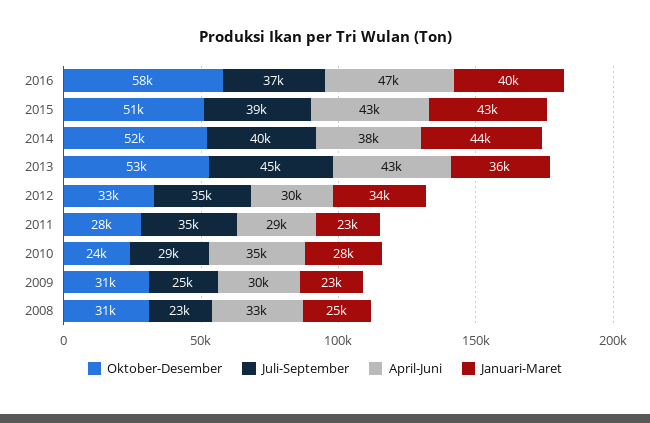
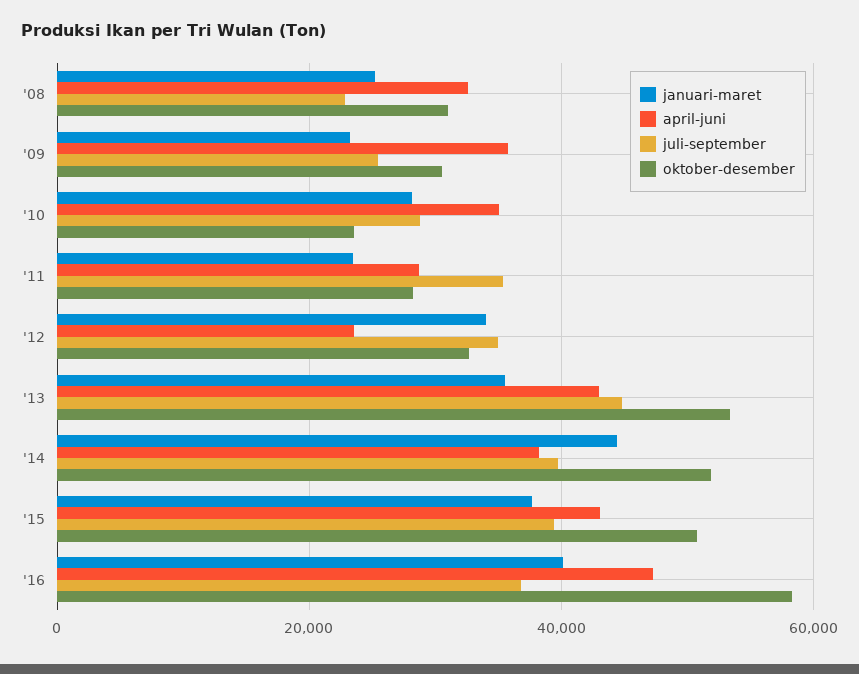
Januari-Maret, 2015: 43000 -> 38000
April-Juni, 2012: 30000 -> 24000
April-Juni, 2009: 30000 -> 36000

